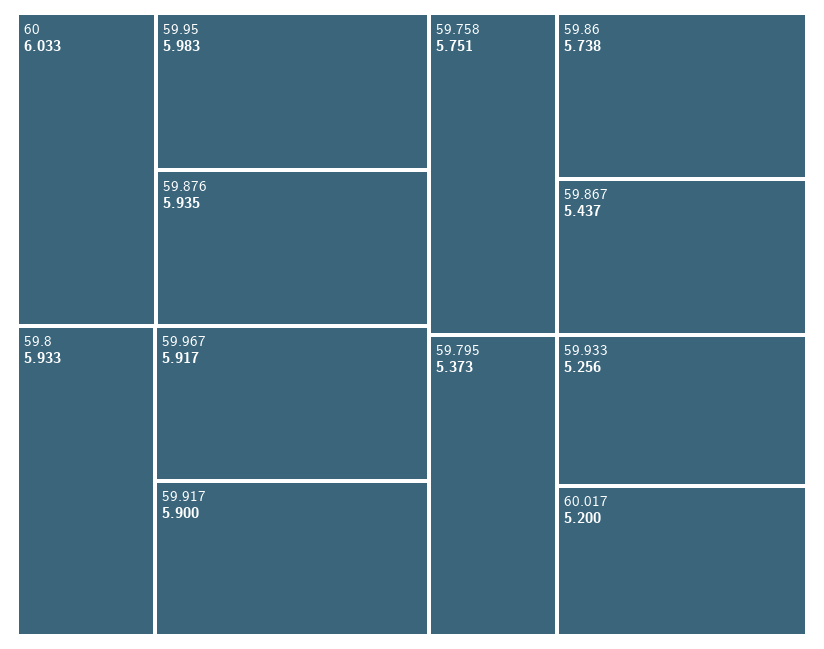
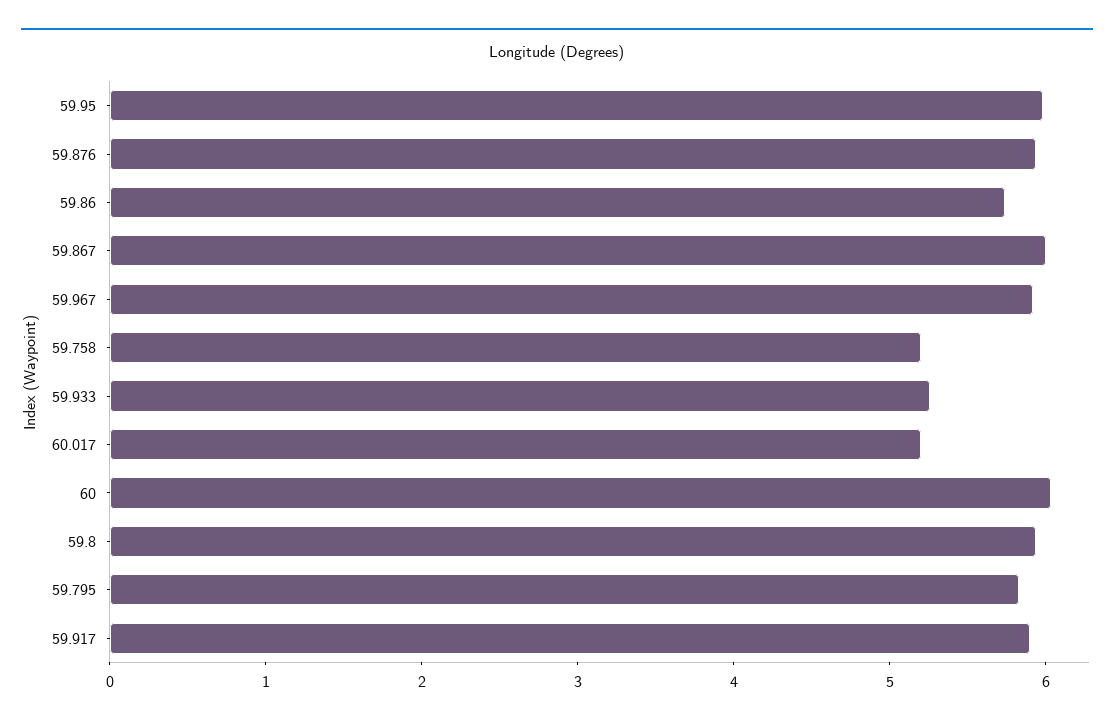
59.758: 5.751 -> 5.2
59.867: 5.437 -> 6
59.795: 5.373 -> 5.8

